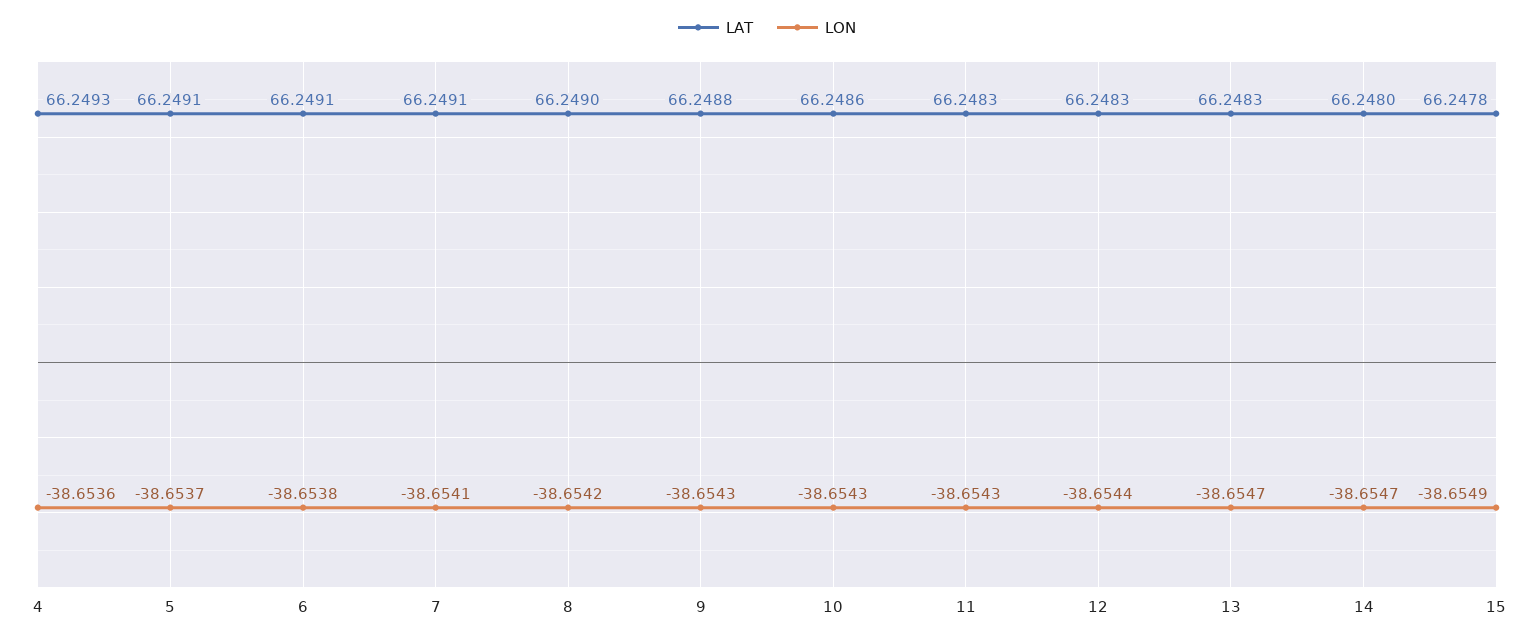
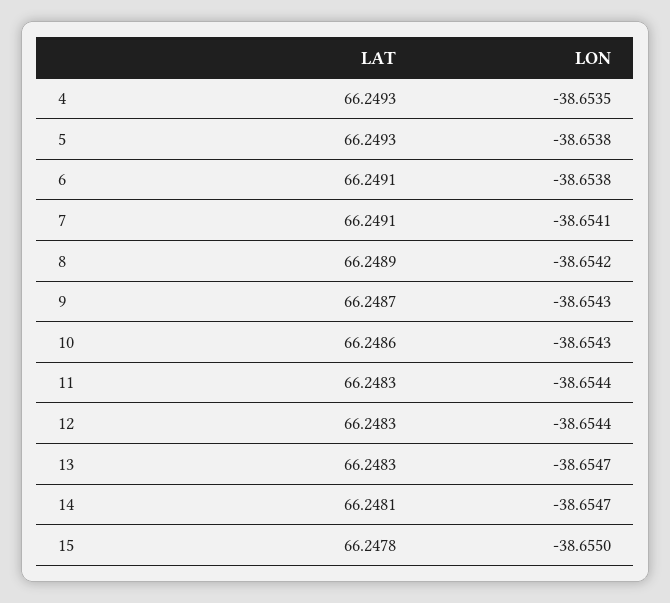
LON, 4: -38.6536 -> -38.6535
LAT, 5: 66.2491 -> 66.2493
LON, 5: -38.6537 -> -38.6538
LAT, 8: 66.249 -> 66.2489
LAT, 9: 66.2488 -> 66.2487
LON, 11: -38.6543 -> -38.6544
LAT, 14: 66.248 -> 66.2481
LON, 15: -38.6549 -> -38.655

